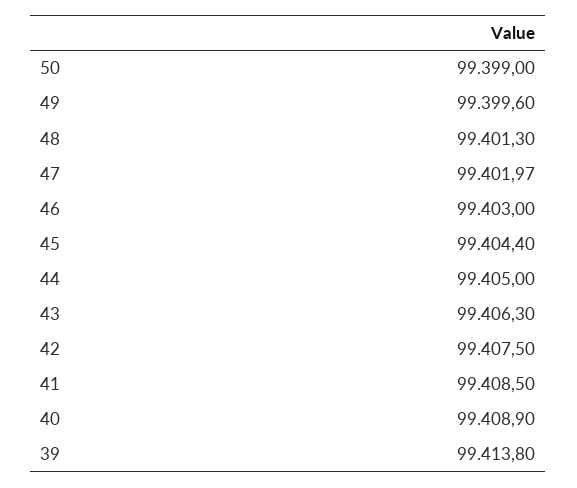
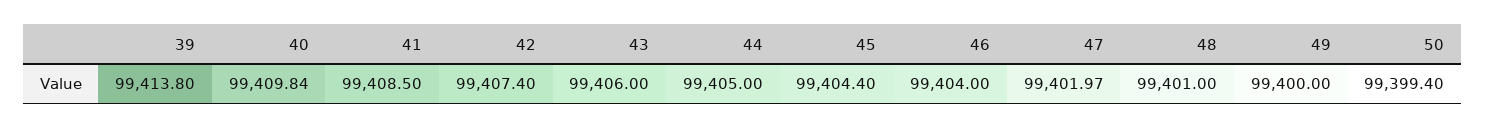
50: 99399 -> 99399.4
49: 99399.6 -> 99400
48: 99401.3 -> 99401
46: 99403 -> 99404
43: 99406.3 -> 99406
42: 99407.5 -> 99407.4
40: 99408.9 -> 99409.84

